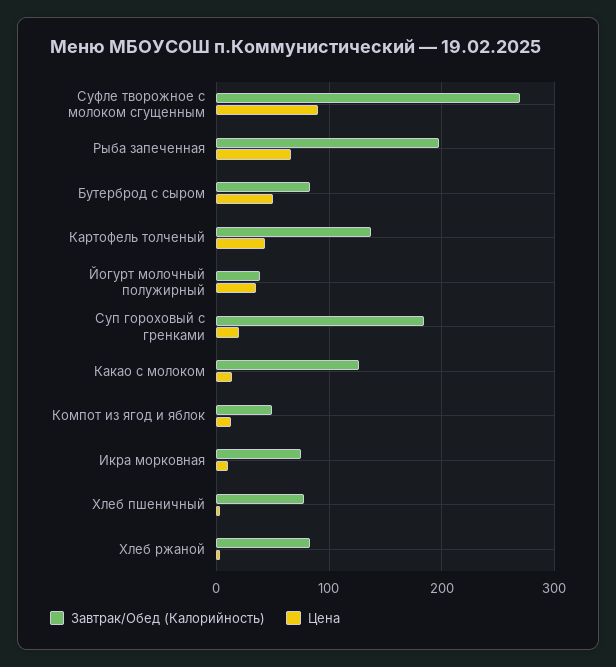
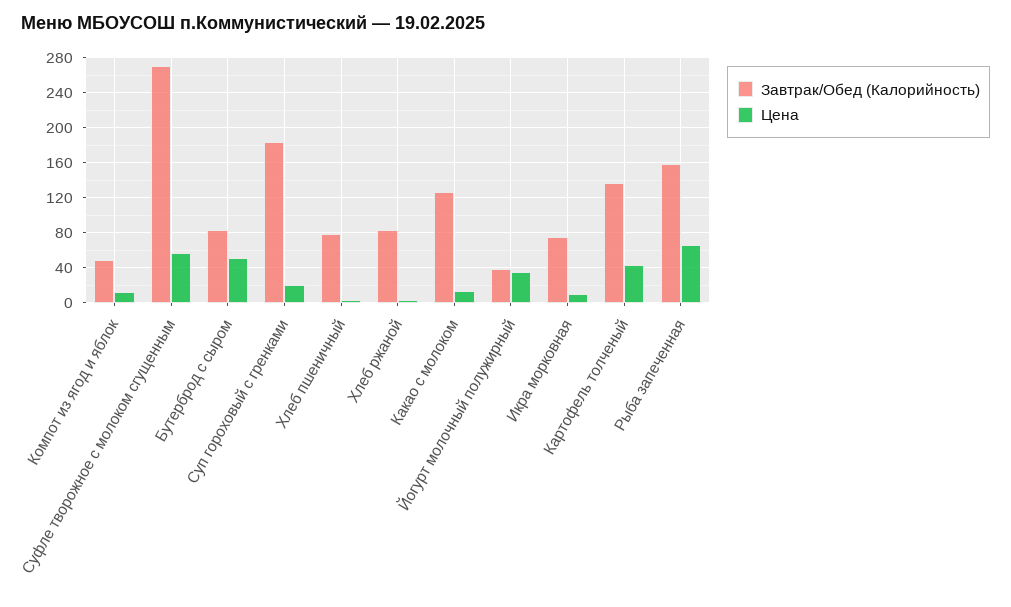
Цена, Суфле творожное с молоком сгущенным: 90 -> 60
Завтрак/Обед (Калорийность), Рыба запеченная: 200 -> 160

